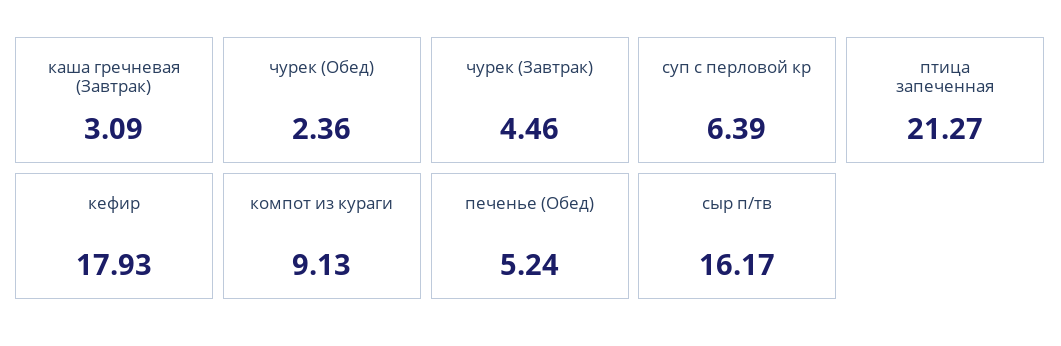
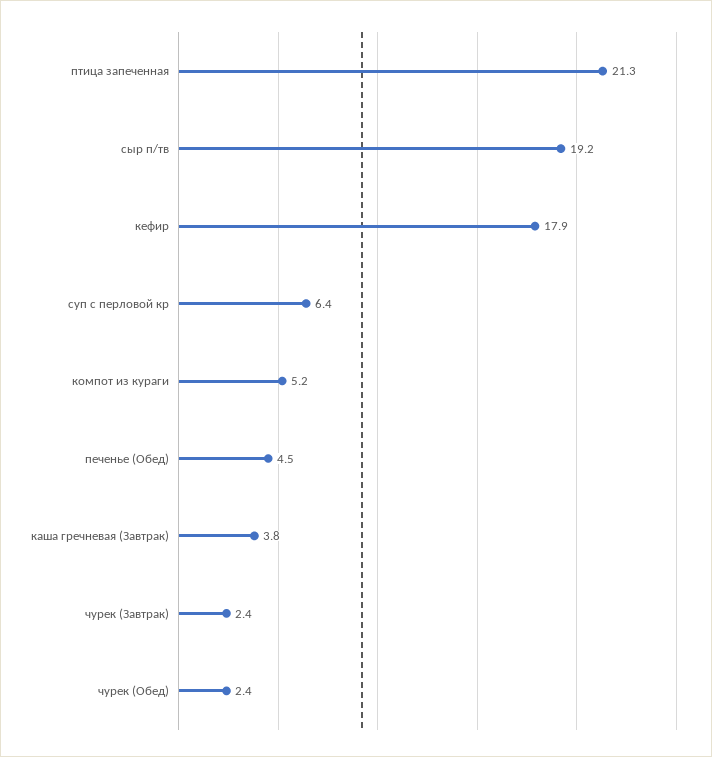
каша гречневая (Завтрак): 3.09 -> 3.8
чурек (Завтрак): 4.46 -> 2.4
компот из кураги: 9.13 -> 5.2
печенье (Обед): 5.24 -> 4.5
сыр п/тв: 16.17 -> 19.2

